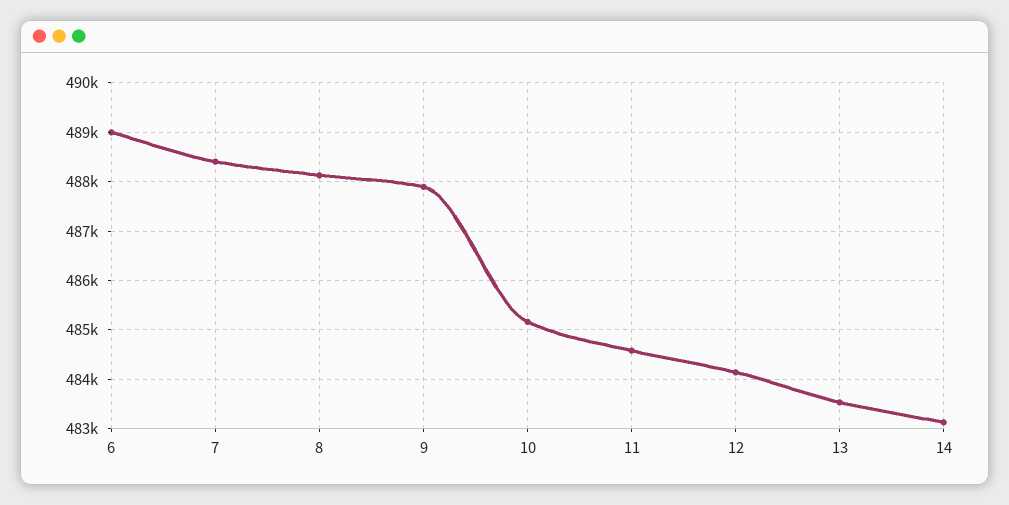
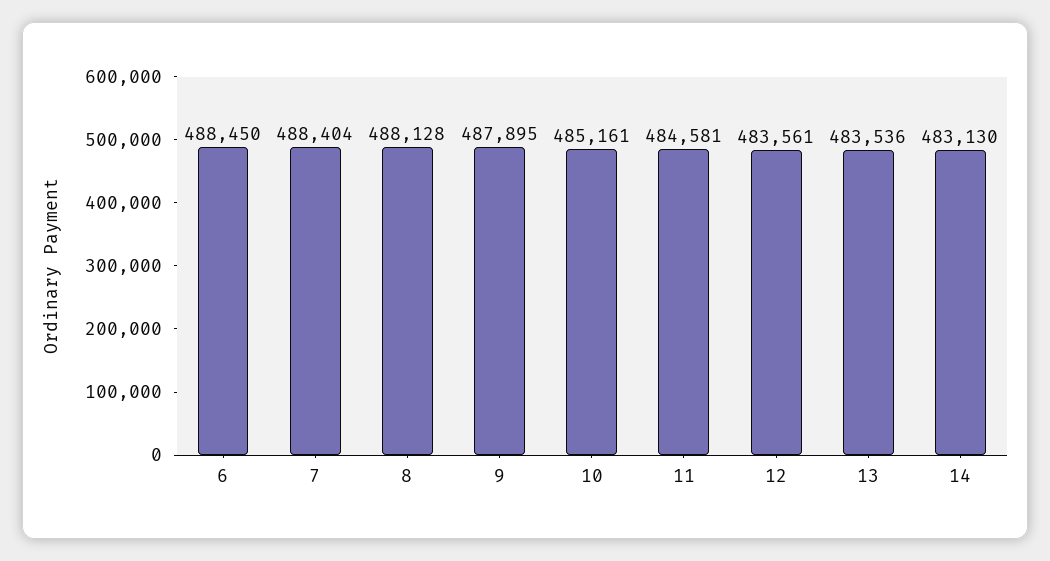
6: 489000 -> 488450
12: 484200 -> 483561

